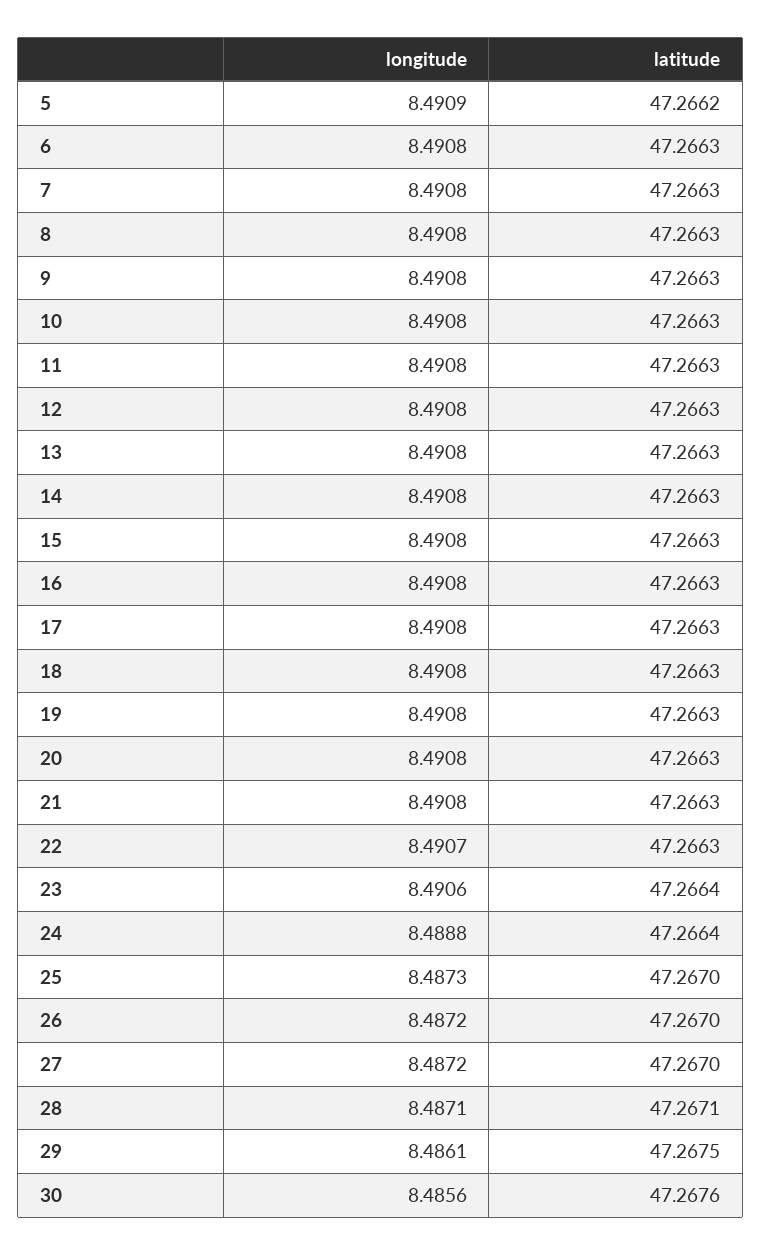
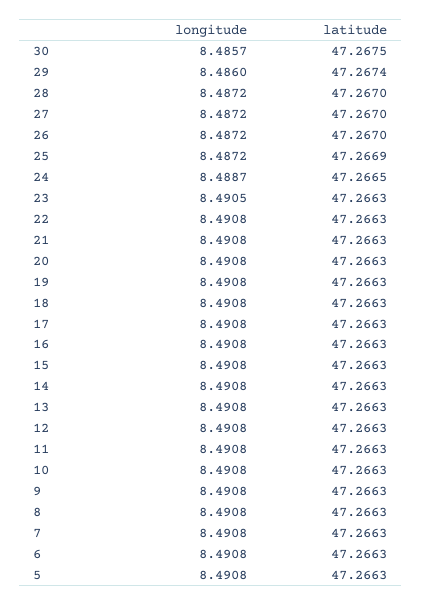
longitude, 5: 8.4909 -> 8.4908
latitude, 5: 47.2662 -> 47.2663
longitude, 22: 8.4907 -> 8.4908
longitude, 23: 8.4906 -> 8.4905
latitude, 23: 47.2664 -> 47.2663
longitude, 24: 8.4888 -> 8.4887
latitude, 24: 47.2664 -> 47.2665
longitude, 25: 8.4873 -> 8.4872
latitude, 25: 47.267 -> 47.2669
longitude, 28: 8.4871 -> 8.4872
latitude, 28: 47.2671 -> 47.267
longitude, 29: 8.4861 -> 8.486
latitude, 29: 47.2675 -> 47.2674
longitude, 30: 8.4856 -> 8.4857
latitude, 30: 47.2676 -> 47.2675

